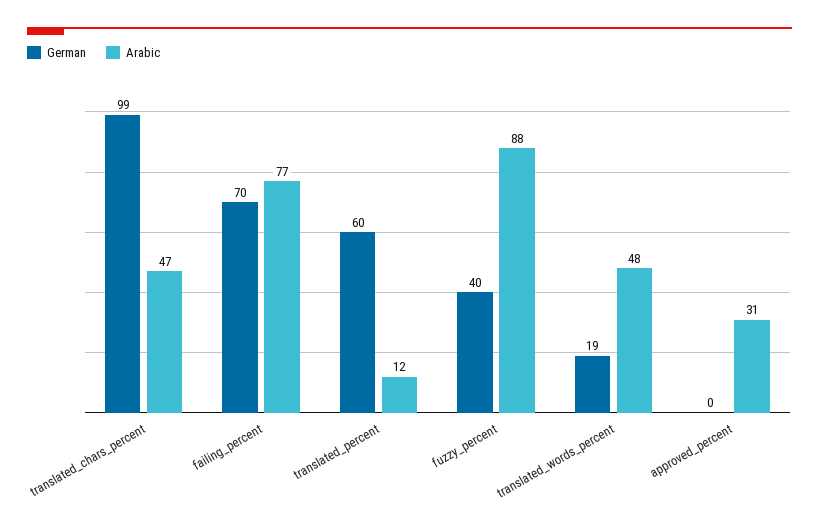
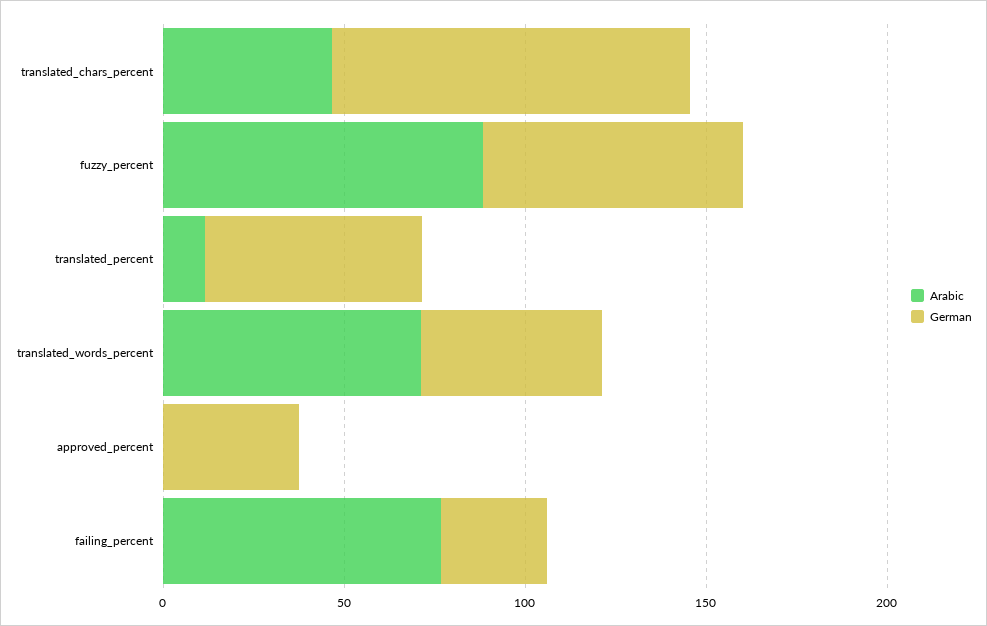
German, failing_percent: 70 -> 30
German, fuzzy_percent: 40 -> 70
German, translated_words_percent: 19 -> 50
Arabic, translated_words_percent: 48 -> 70
German, approved_percent: 0 -> 40
Arabic, approved_percent: 31 -> 0

